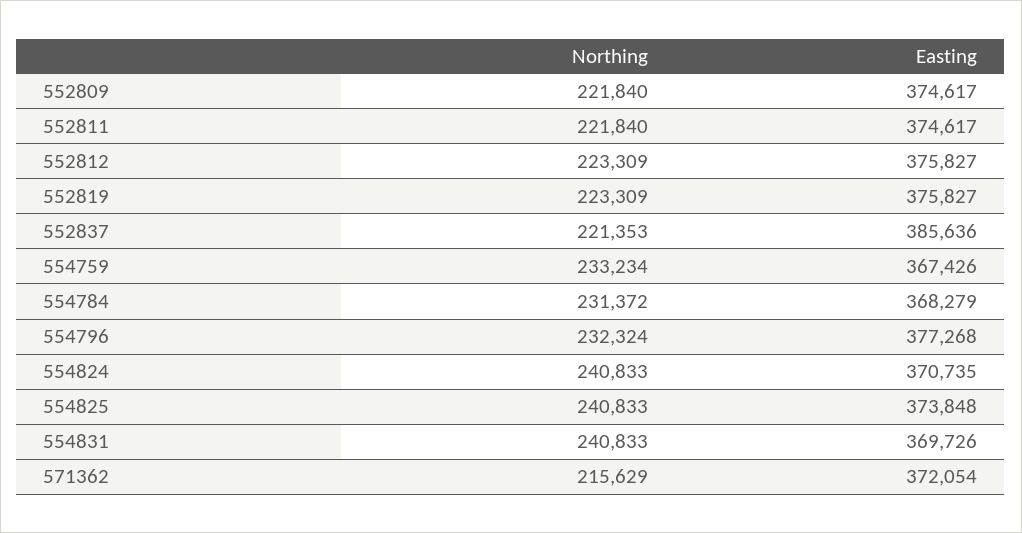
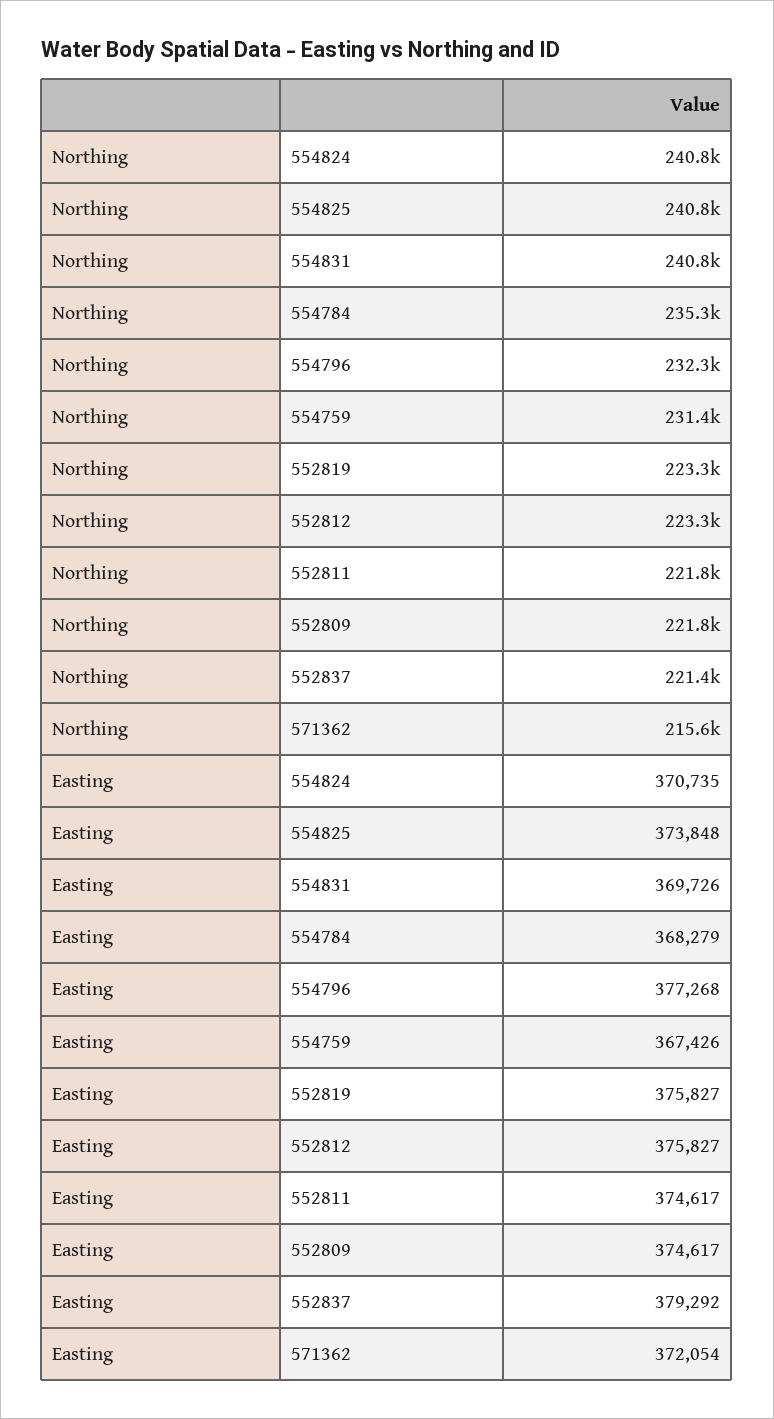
Easting, 552837: 385636 -> 379292
Northing, 554759: 233234 -> 231400
Northing, 554784: 231372 -> 235300

